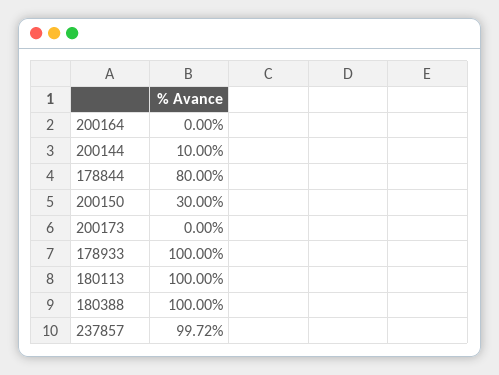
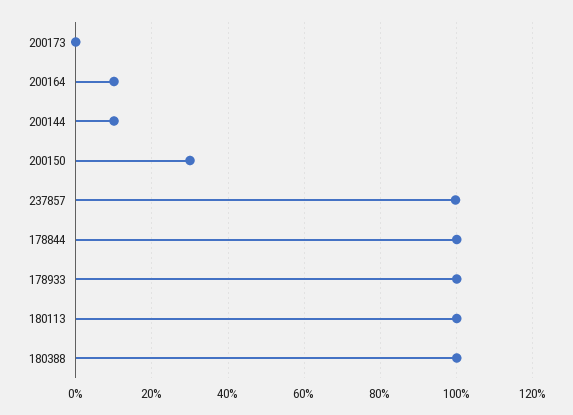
200164: 0 -> 10
178844: 80 -> 100

